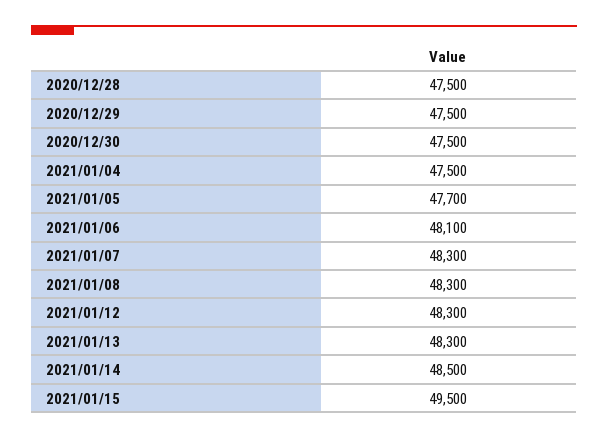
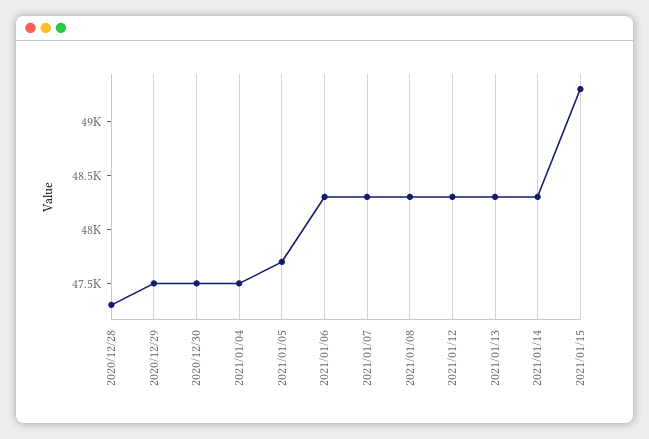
2020/12/28: 47500 -> 47300
2021/01/06: 48100 -> 48300
2021/01/14: 48500 -> 48300
2021/01/15: 49500 -> 49300

